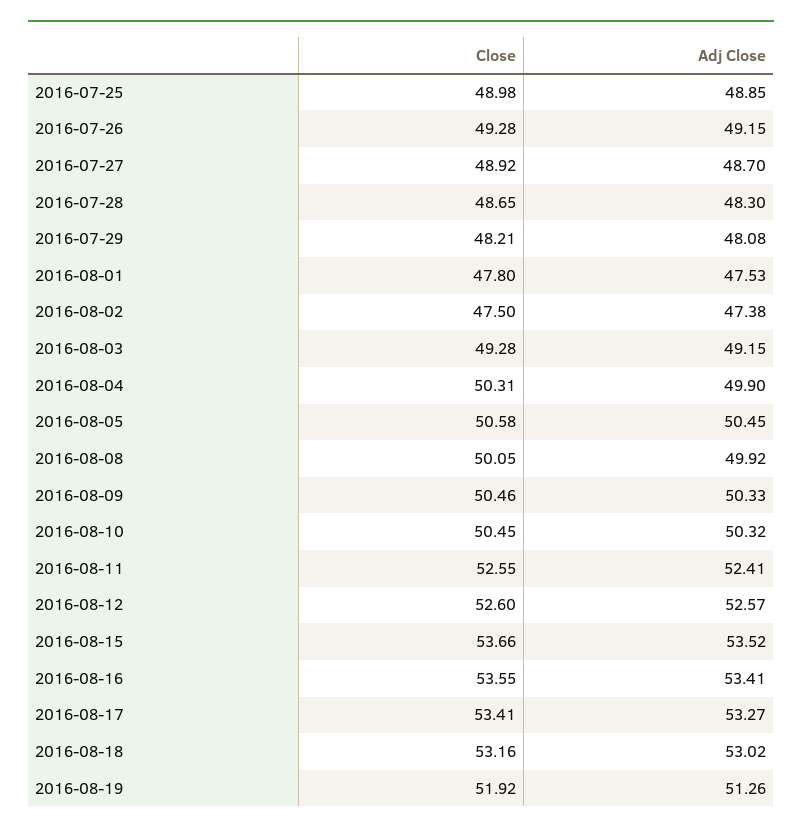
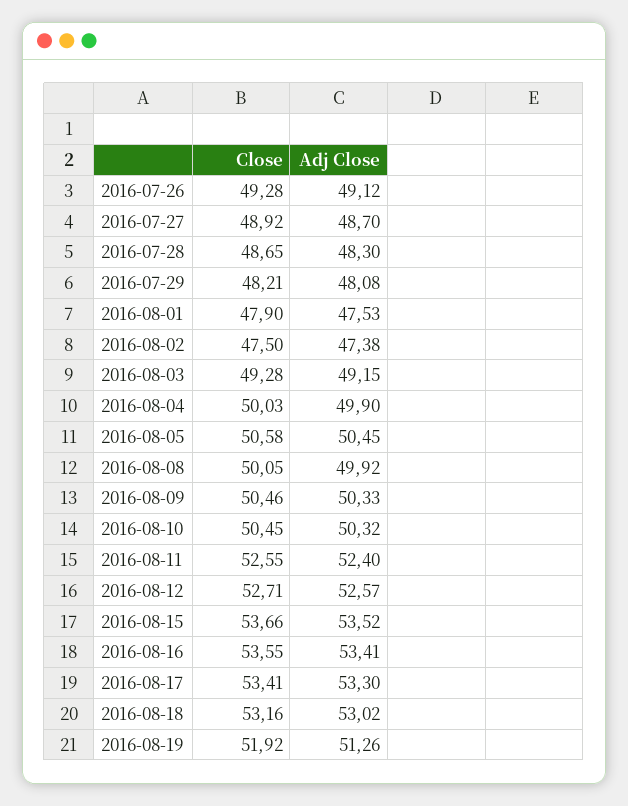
Close, 2016-07-25: 48.98 -> none
Adj Close, 2016-07-25: 48.85 -> none
Adj Close, 2016-07-26: 49.15 -> 49.12
Close, 2016-08-01: 47.8 -> 47.9
Close, 2016-08-04: 50.31 -> 50.03
Adj Close, 2016-08-11: 52.41 -> 52.4
Close, 2016-08-12: 52.6 -> 52.71
Adj Close, 2016-08-17: 53.27 -> 53.3

